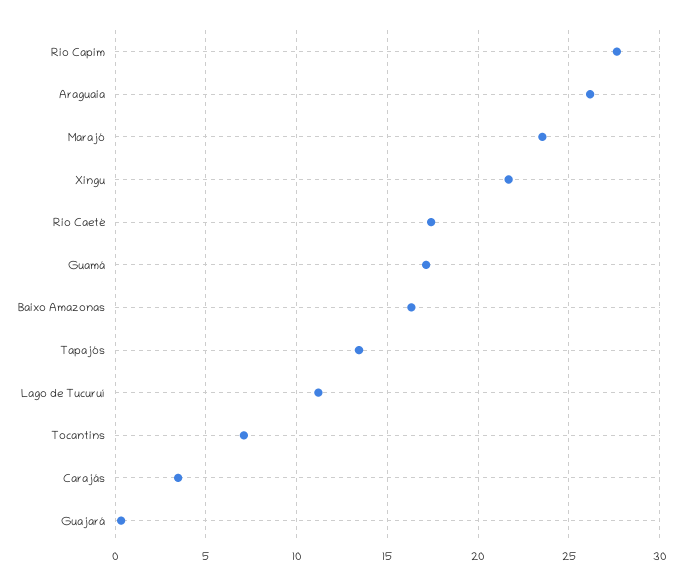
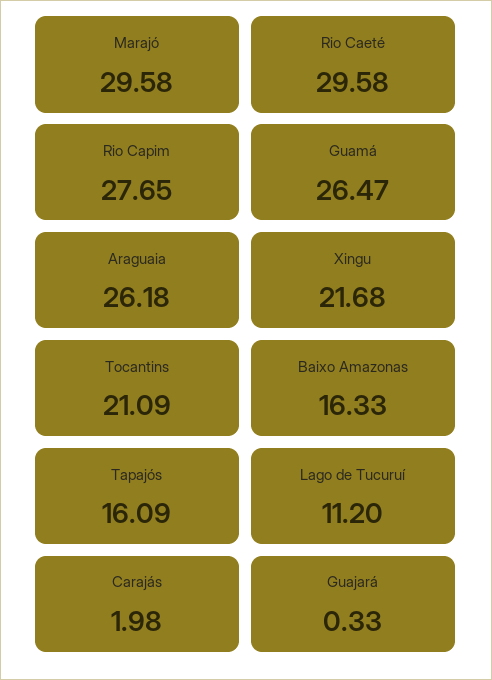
Marajó: 23.5 -> 29.58
Rio Caeté: 17.5 -> 29.58
Guamá: 17 -> 26.47
Tapajós: 13.5 -> 16.09
Tocantins: 7 -> 21.09
Carajás: 3.5 -> 1.98

